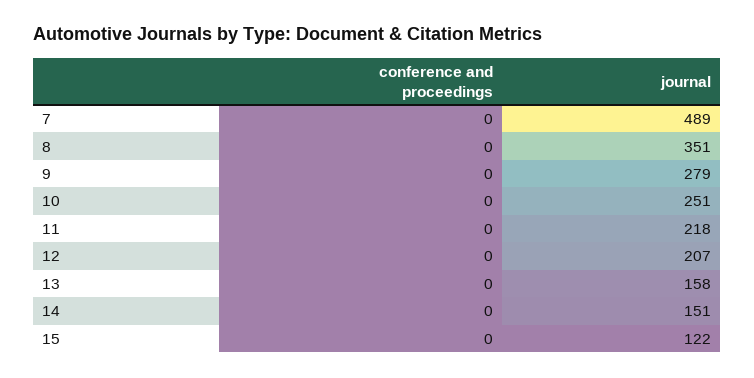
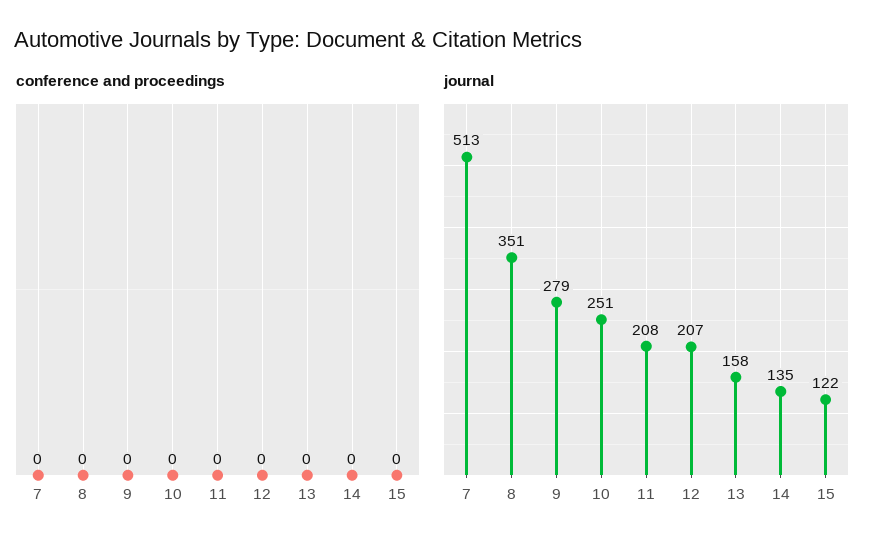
journal, 7: 489 -> 513
journal, 11: 218 -> 208
journal, 14: 151 -> 135

